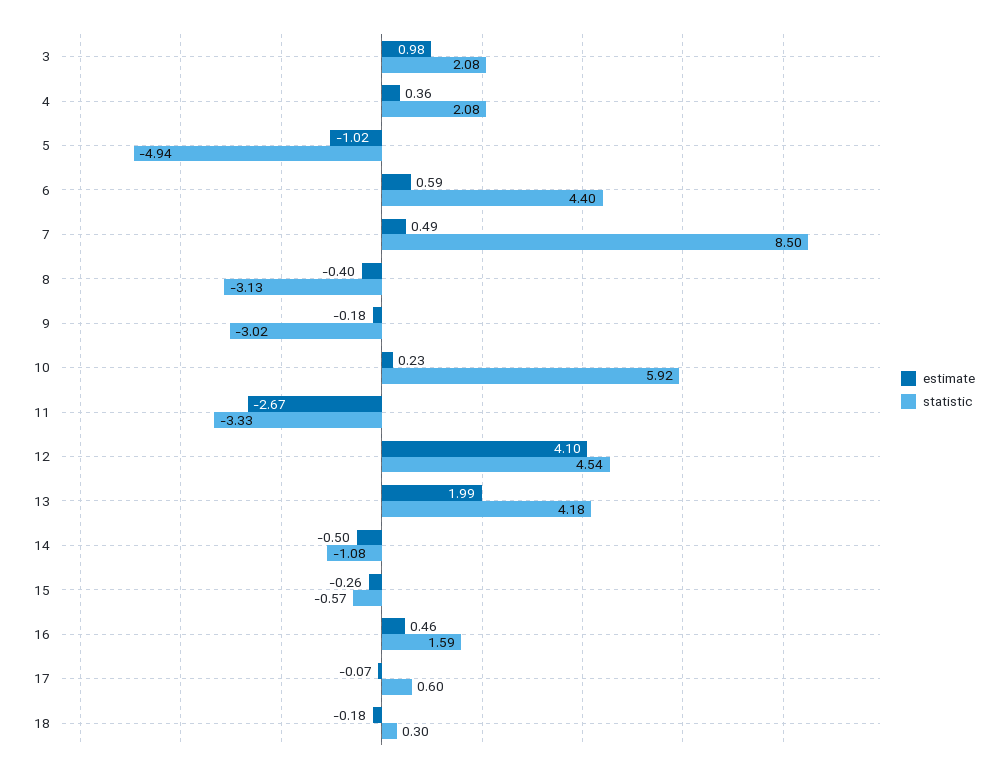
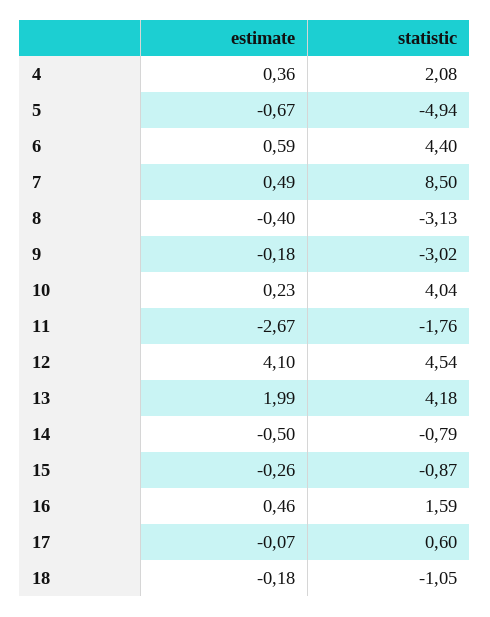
estimate, 3: 0.98 -> none
statistic, 3: 2.08 -> none
estimate, 5: -1.02 -> -0.67
statistic, 10: 5.92 -> 4.04
statistic, 11: -3.33 -> -1.76
statistic, 14: -1.08 -> -0.79
statistic, 15: -0.57 -> -0.87
statistic, 18: 0.3 -> -1.05

